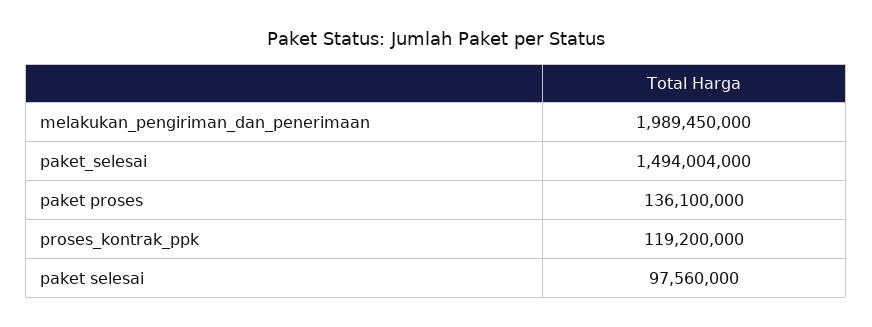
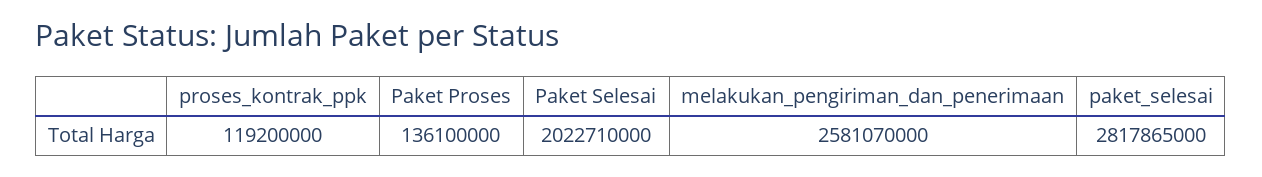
melakukan_pengiriman_dan_penerimaan: 1989450000 -> 2581070000
paket_selesai: 1494004000 -> 2817865000
paket selesai: 97560000 -> 2022710000

